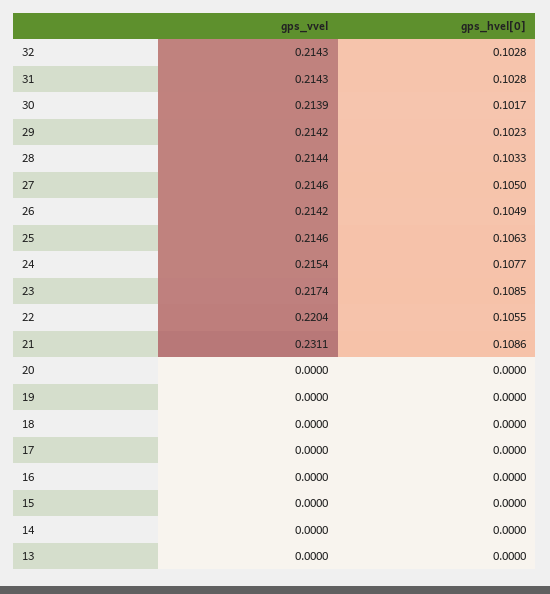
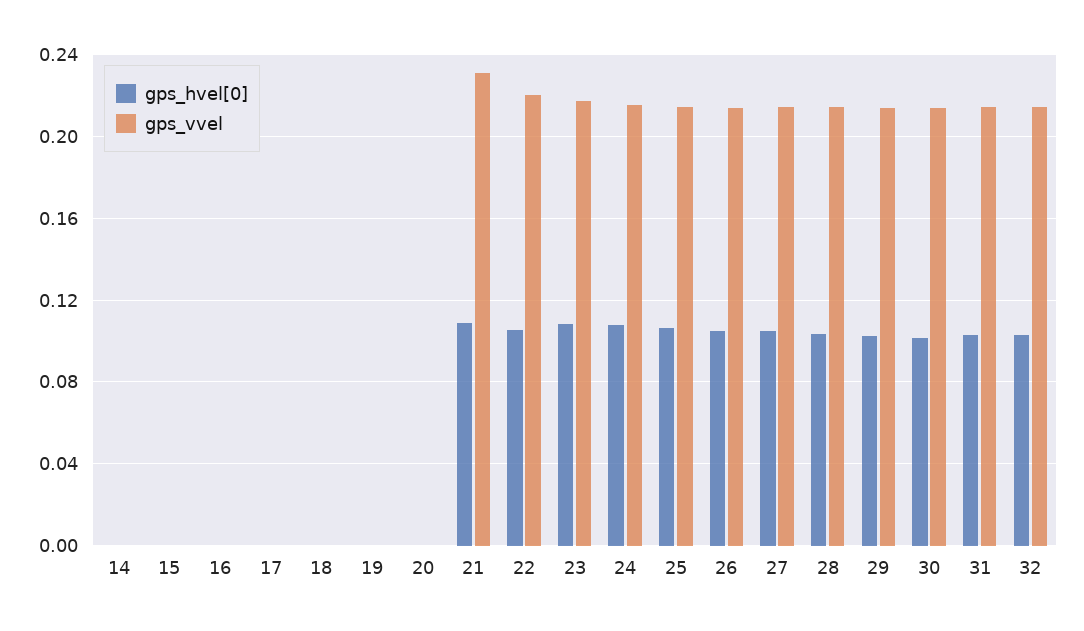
gps_vvel, 13: 0 -> none
gps_hvel[0], 13: 0 -> none

